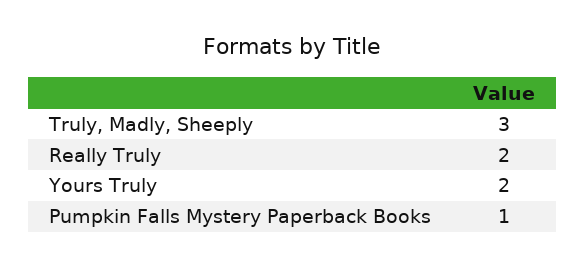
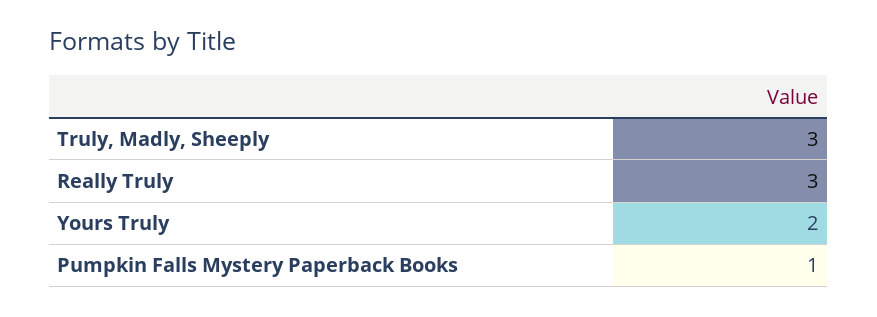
Really Truly: 2 -> 3

